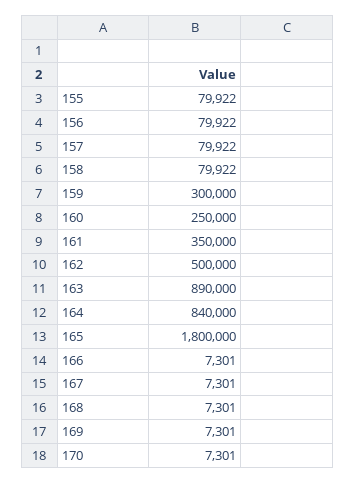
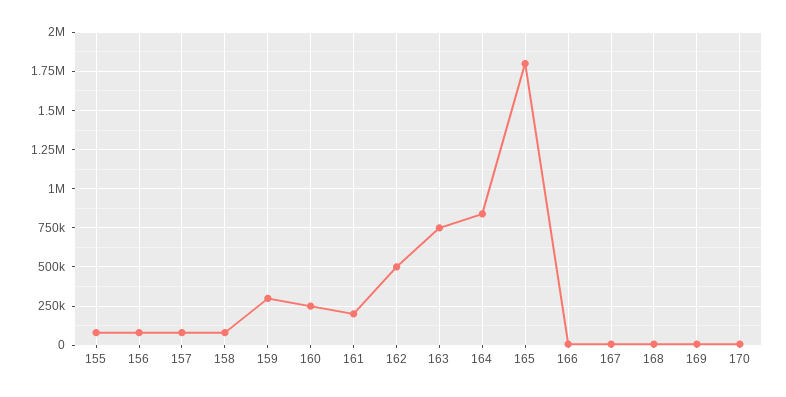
161: 350000 -> 200000
163: 890000 -> 750000

